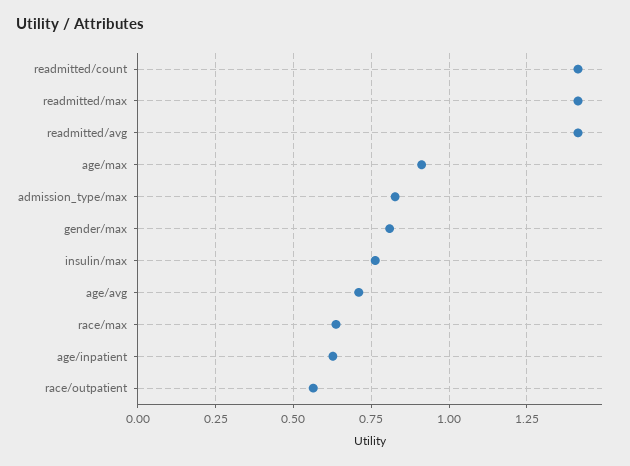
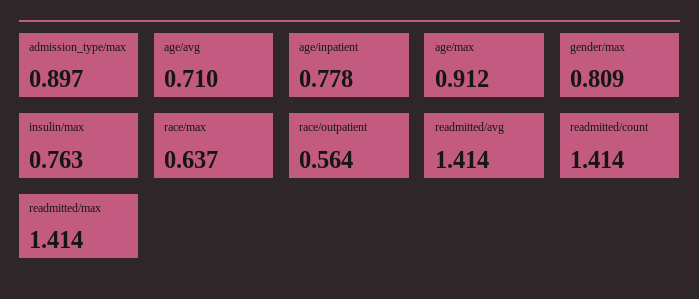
admission_type/max: 0.825 -> 0.897
age/inpatient: 0.625 -> 0.778

